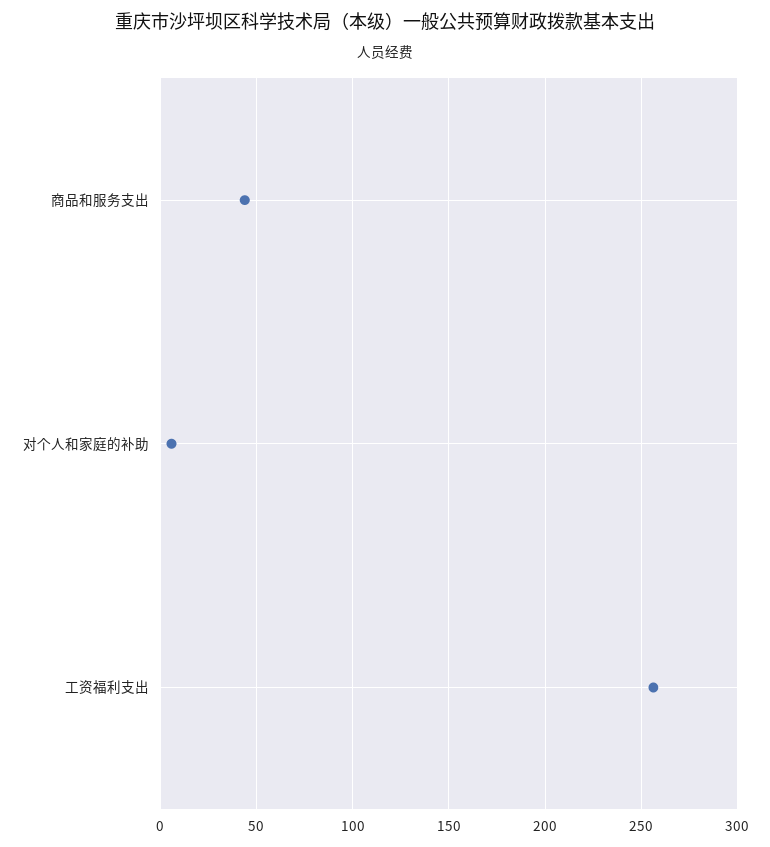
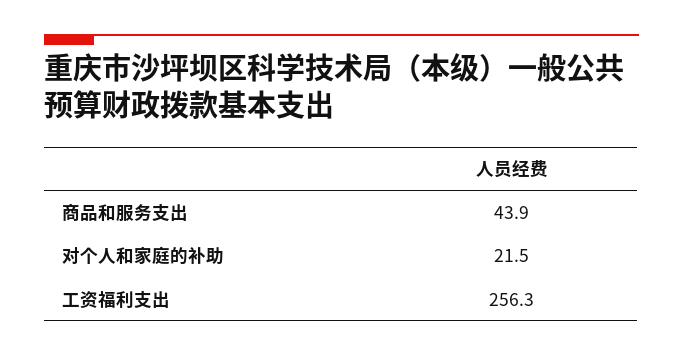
对个人和家庭的补助: 5 -> 21.5

